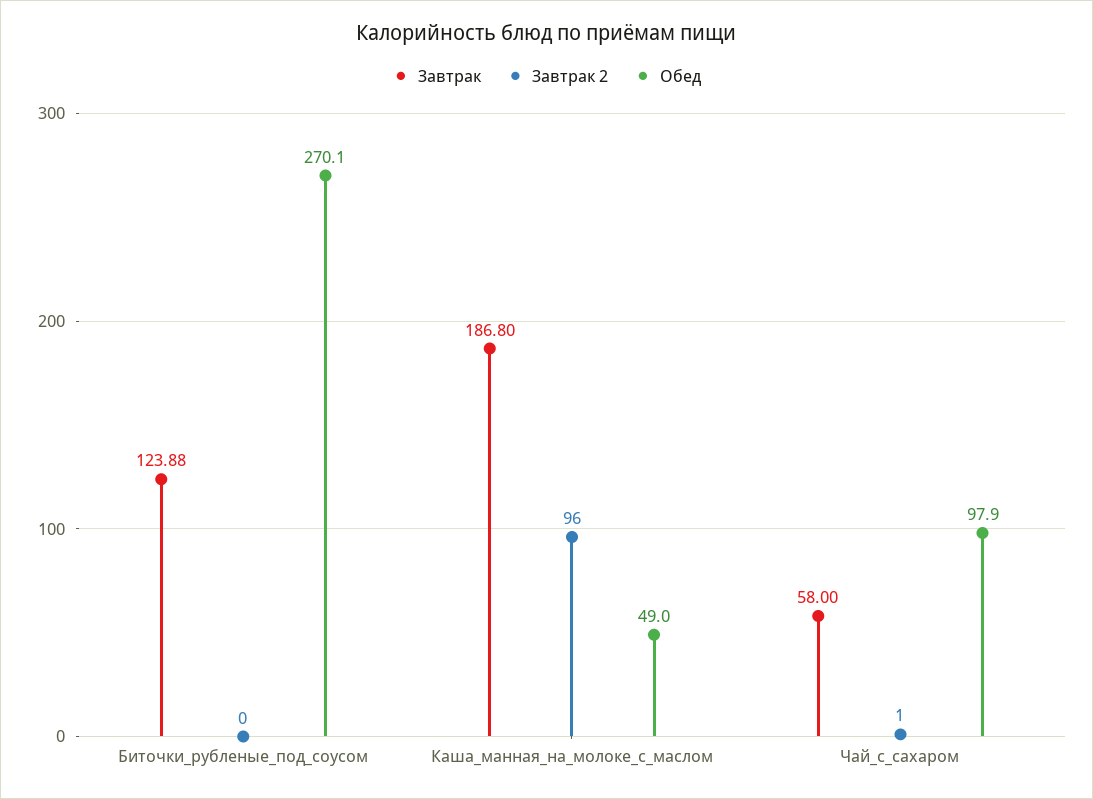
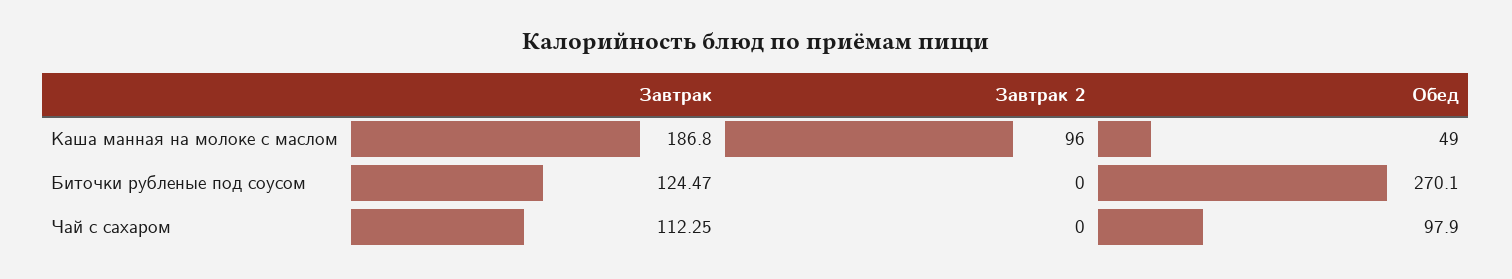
Завтрак, Биточки_рубленые_под_соусом: 123.88 -> 124.47
Завтрак, Чай_с_сахаром: 58 -> 112.25
Завтрак 2, Чай_с_сахаром: 1 -> 0

